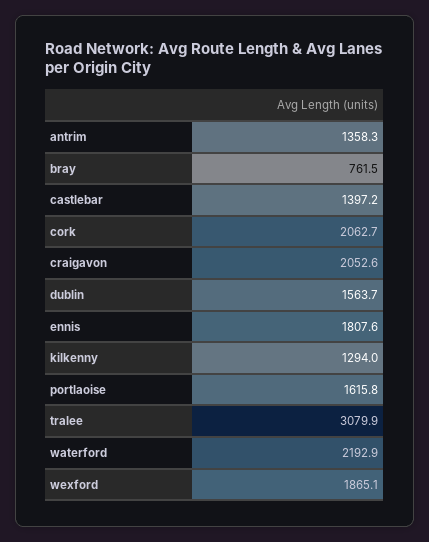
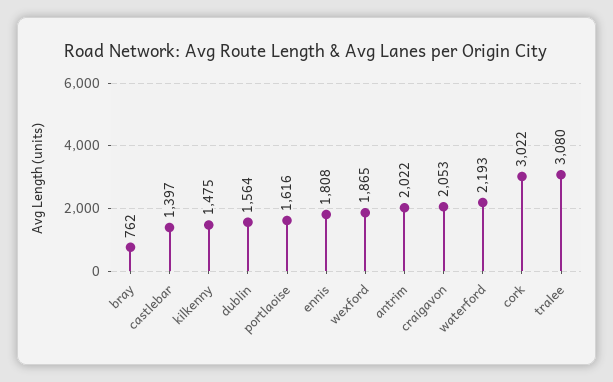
antrim: 1358.3 -> 2022
cork: 2062.7 -> 3022
kilkenny: 1294 -> 1475

